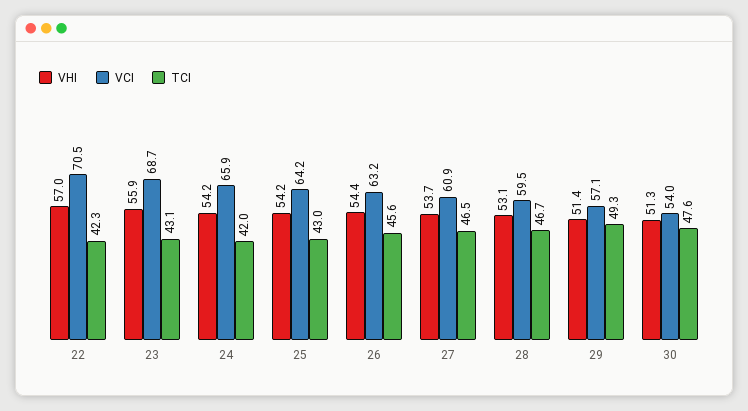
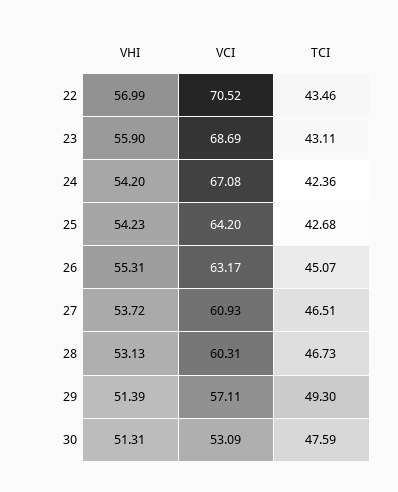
TCI, 22: 42.3 -> 43.46
VCI, 24: 65.9 -> 67.08
TCI, 24: 42 -> 42.36
TCI, 25: 43 -> 42.68
VHI, 26: 54.4 -> 55.31
TCI, 26: 45.6 -> 45.07
VCI, 28: 59.5 -> 60.31
VCI, 30: 54 -> 53.09

